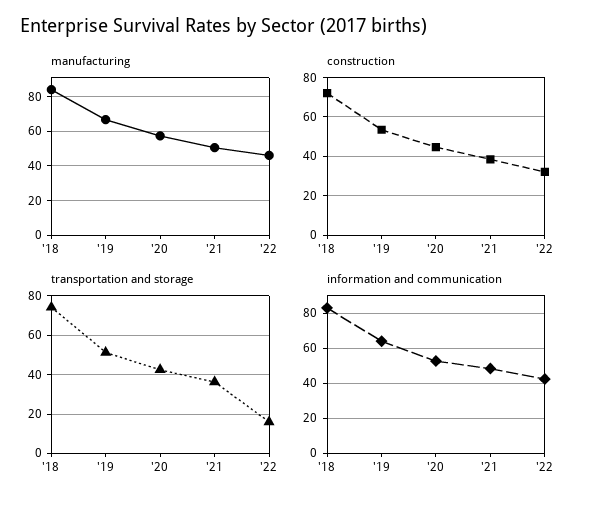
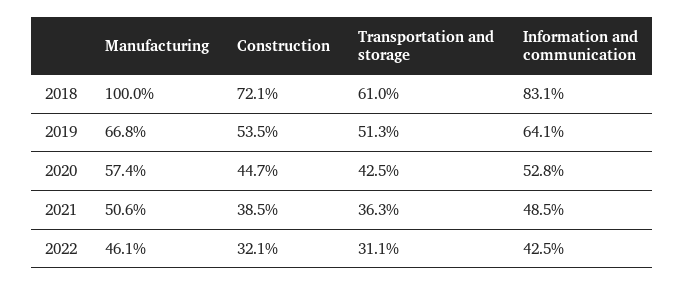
manufacturing, '18: 85 -> 100
transportation and storage, '18: 75 -> 61
transportation and storage, '22: 15 -> 31.1

